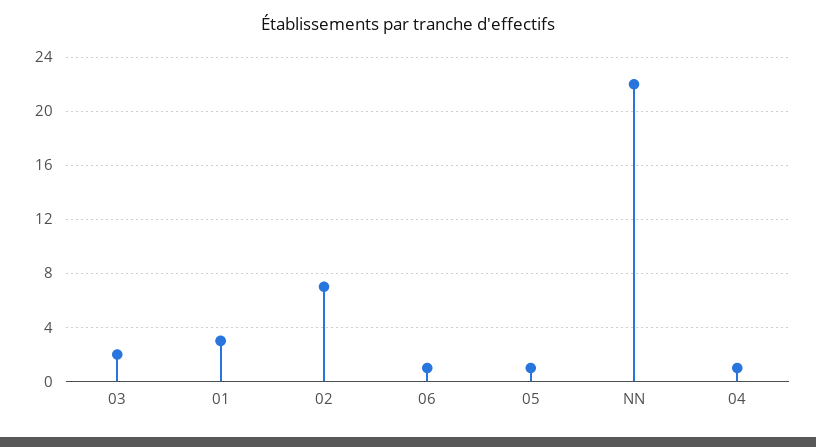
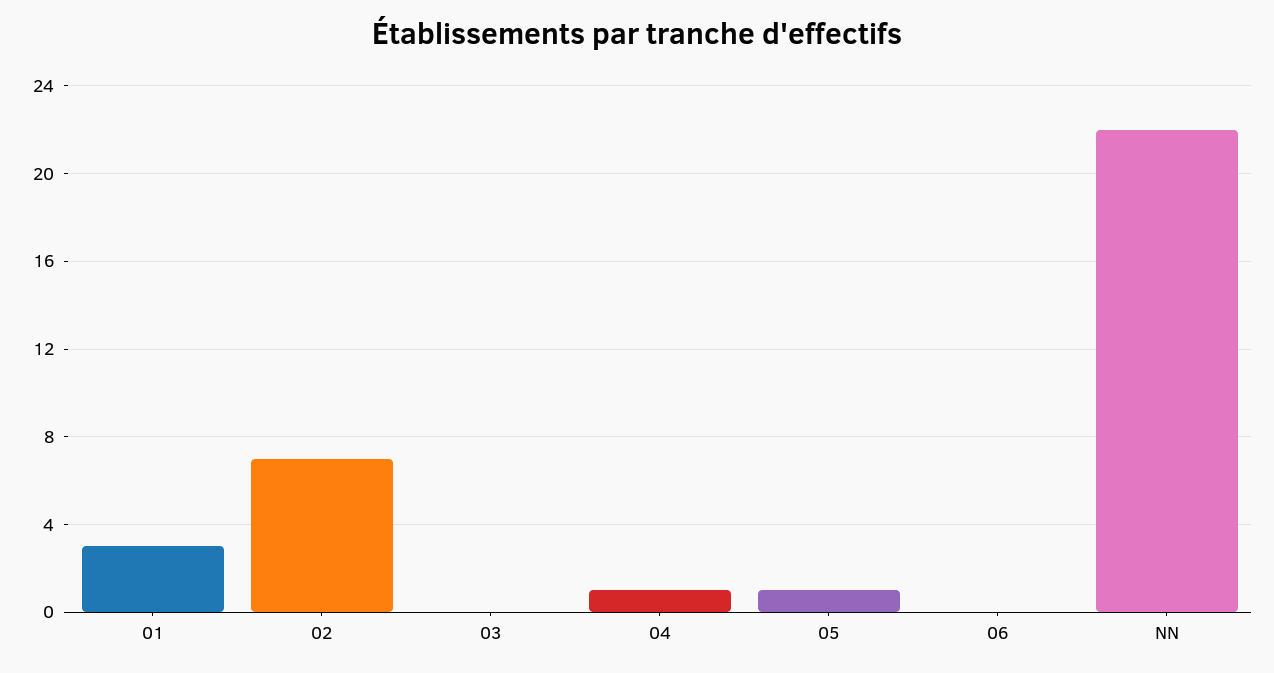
03: 2 -> 0
06: 1 -> 0

